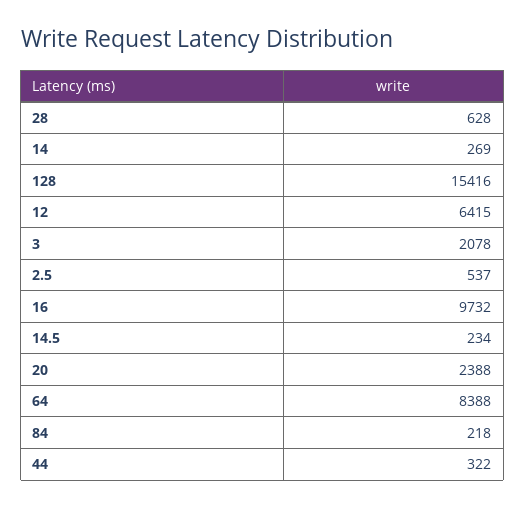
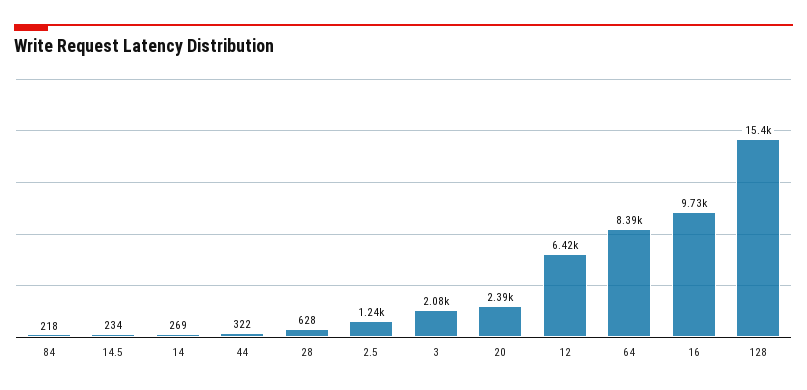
2.5: 537 -> 1240

